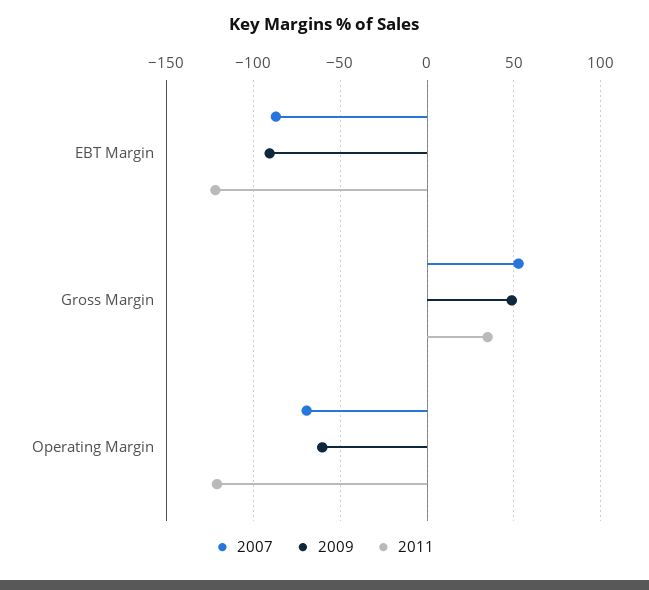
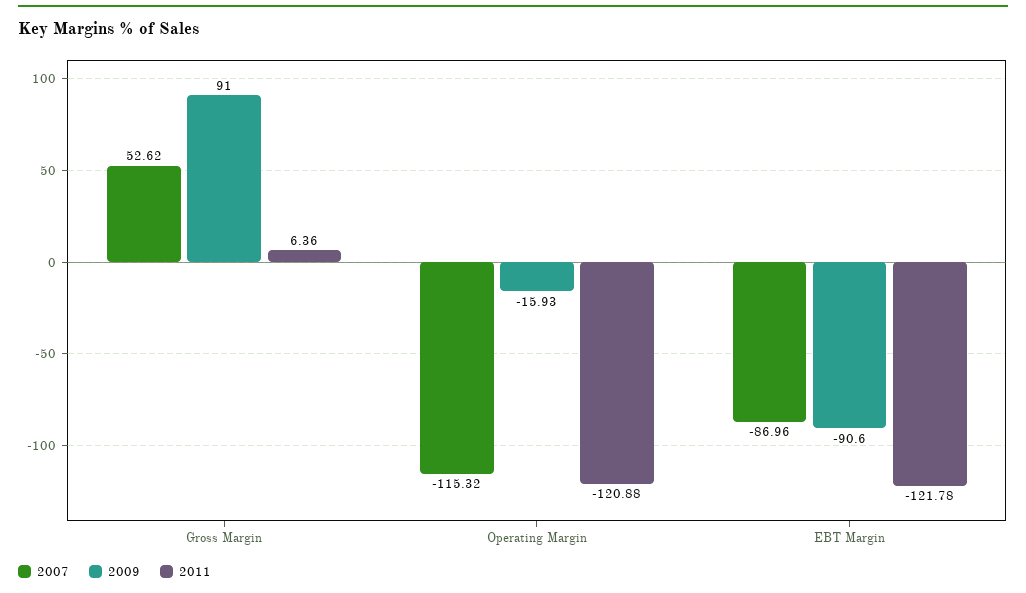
2009, Gross Margin: 50 -> 91
2011, Gross Margin: 35 -> 6.36
2007, Operating Margin: -70 -> -115.32
2009, Operating Margin: -60 -> -15.93

